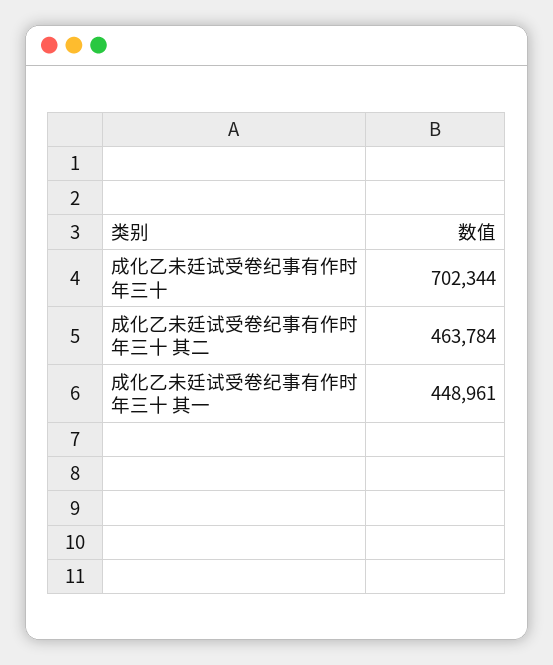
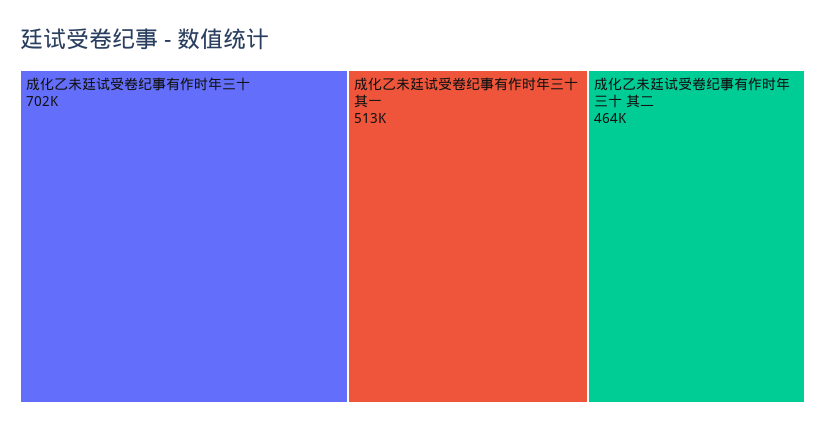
成化乙未廷试受卷纪事有作时年三十 其一: 448961 -> 513000

